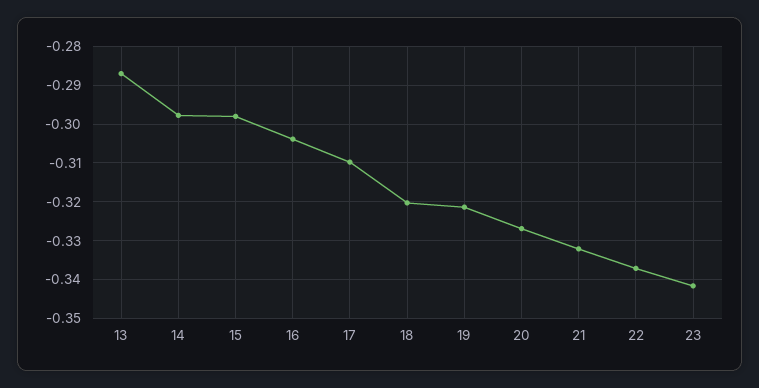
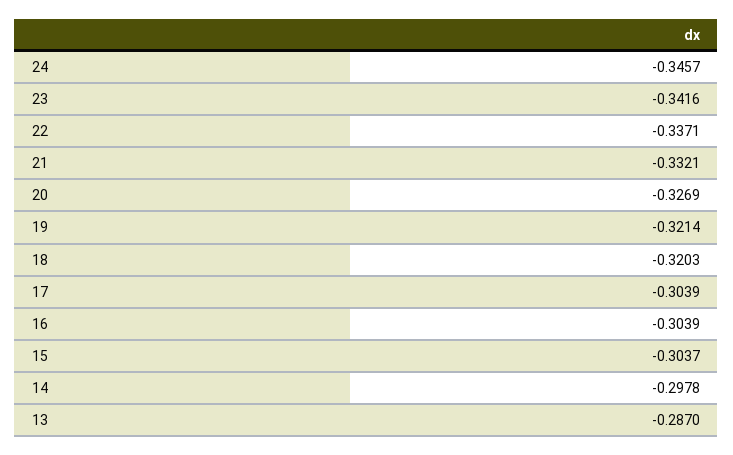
15: -0.298 -> -0.3037
17: -0.31 -> -0.3039
24: none -> -0.3457

